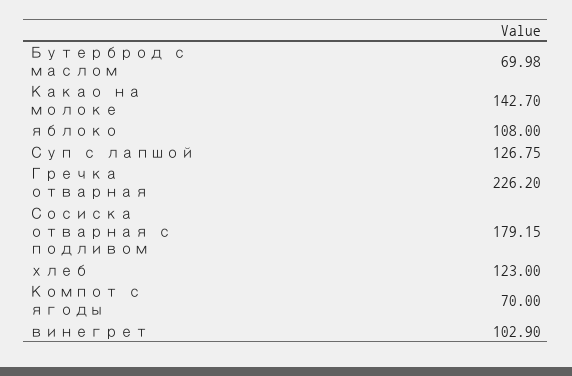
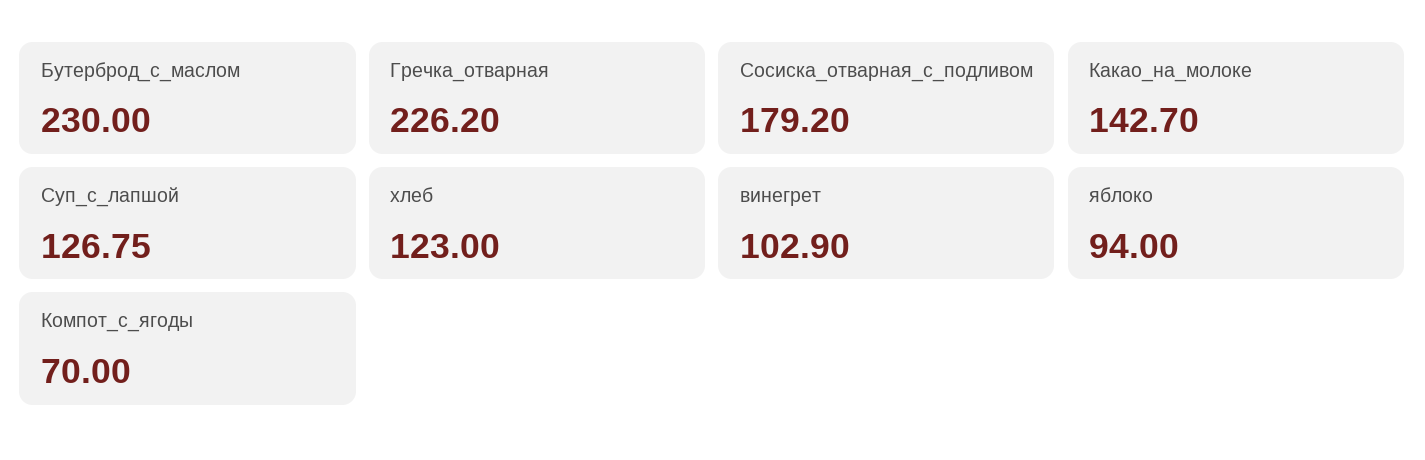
Бутерброд с маслом: 69.98 -> 230
яблоко: 108 -> 94
Сосиска отварная с подливом: 179.15 -> 179.2

